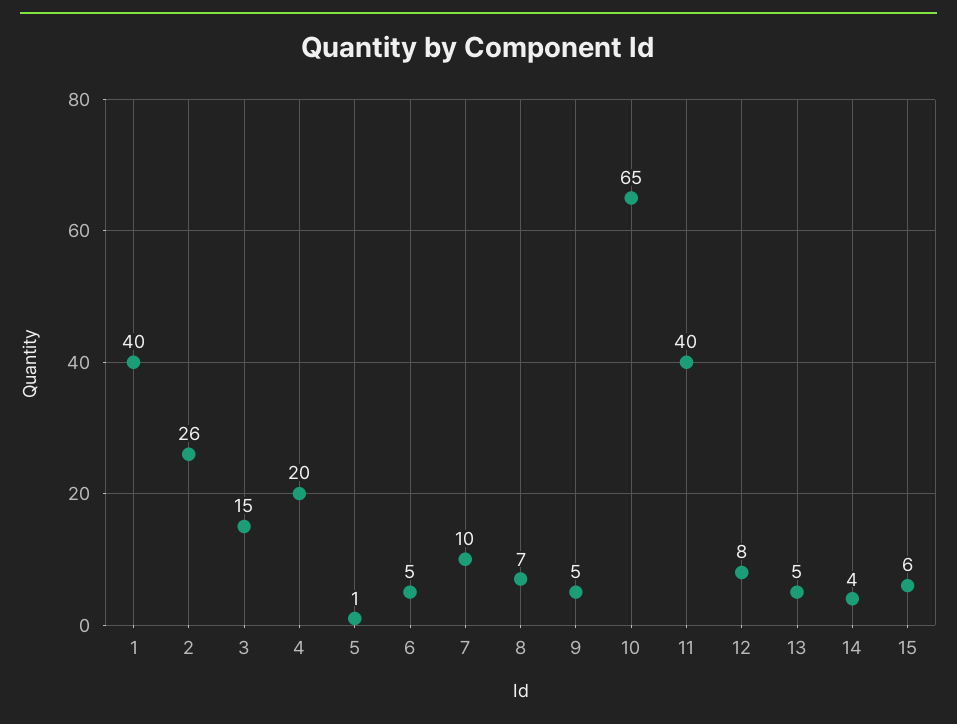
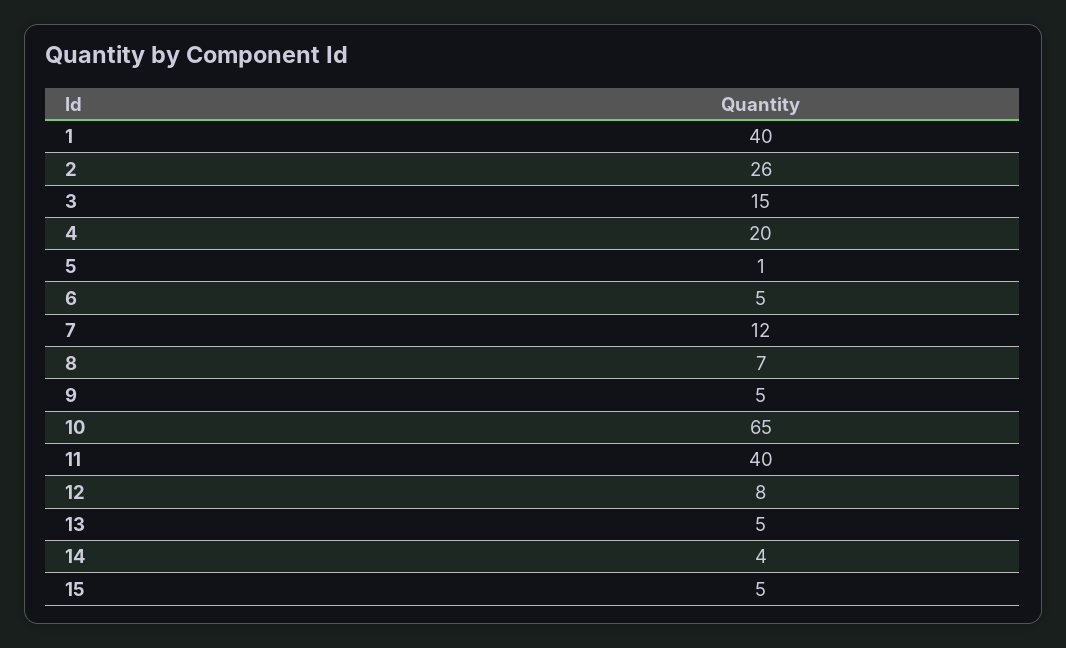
7: 10 -> 12
15: 6 -> 5

